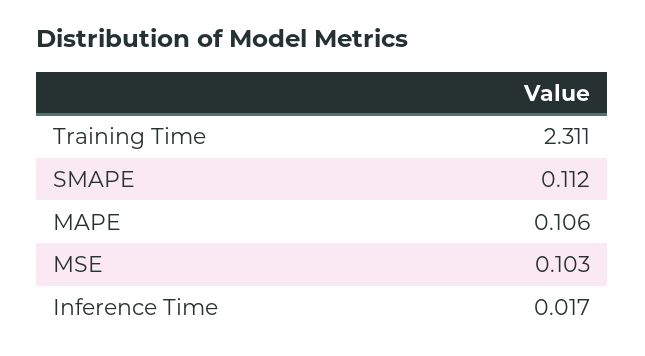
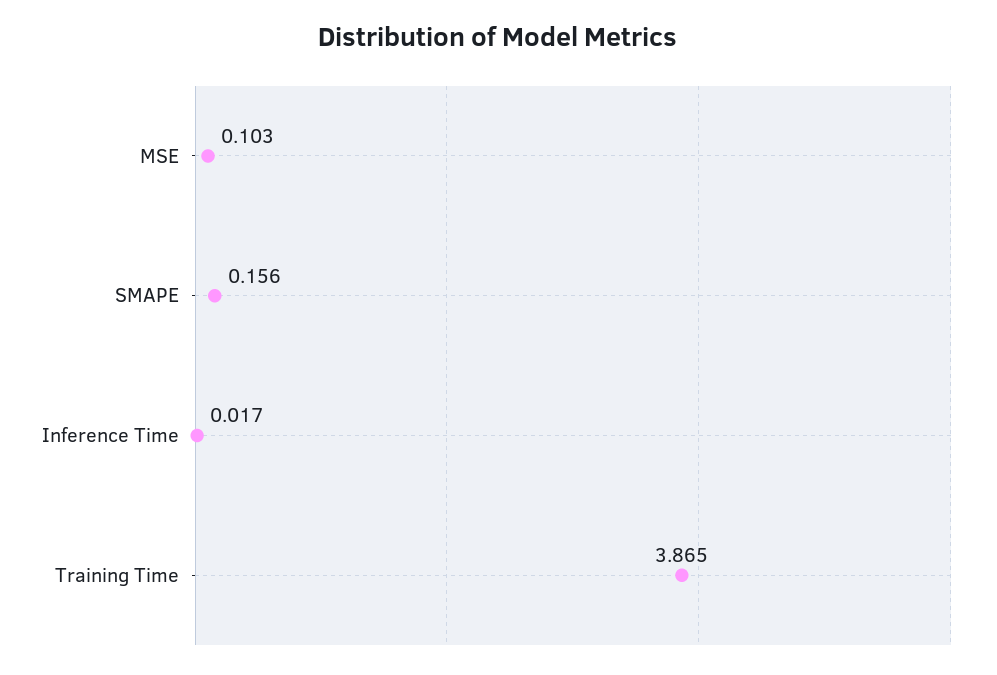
Training Time: 2.311 -> 3.865
SMAPE: 0.112 -> 0.156
MAPE: 0.106 -> none

